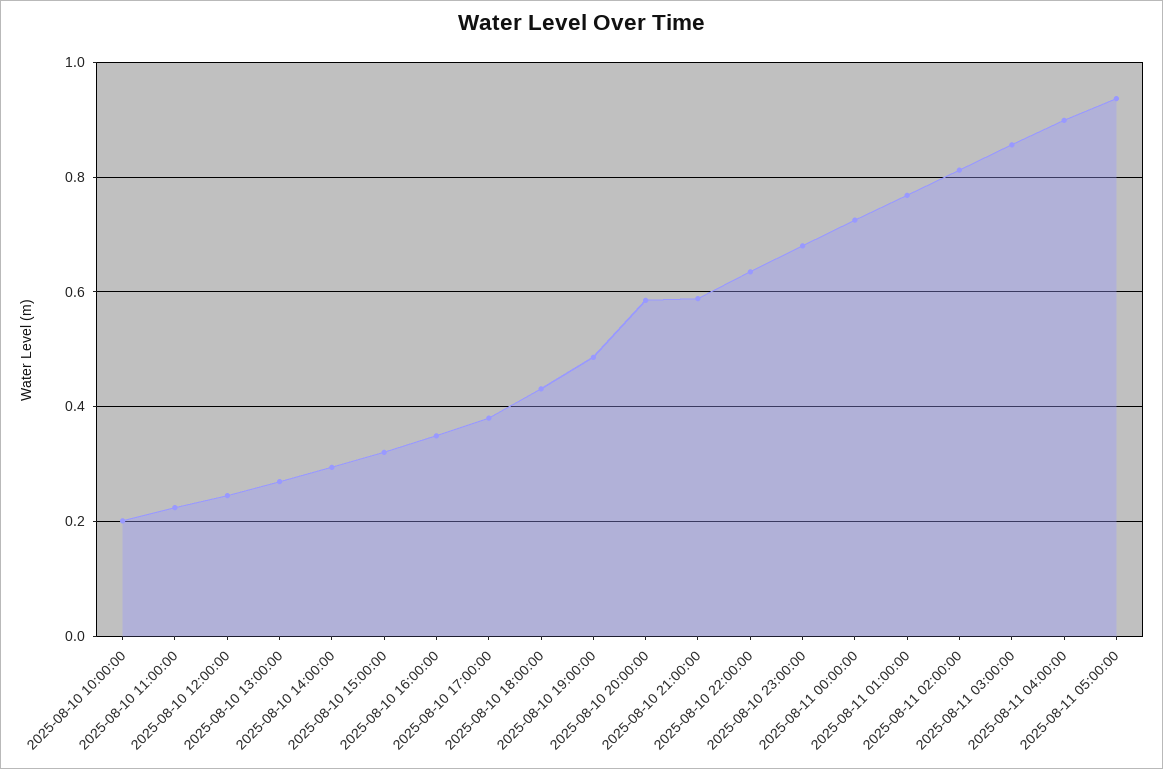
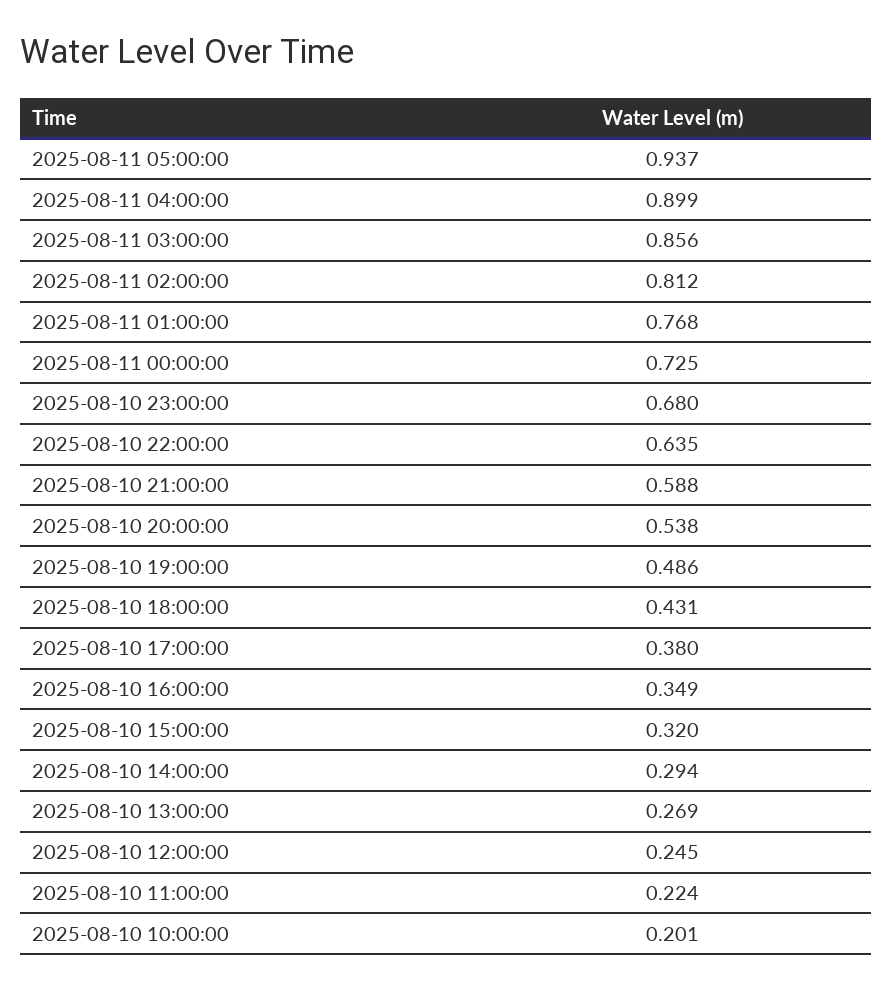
2025-08-10 20:00:00: 0.58 -> 0.538

